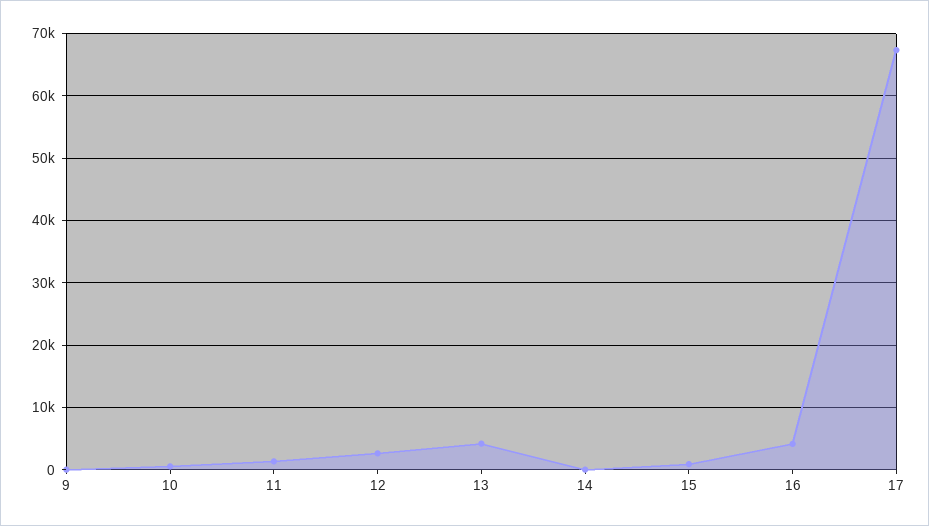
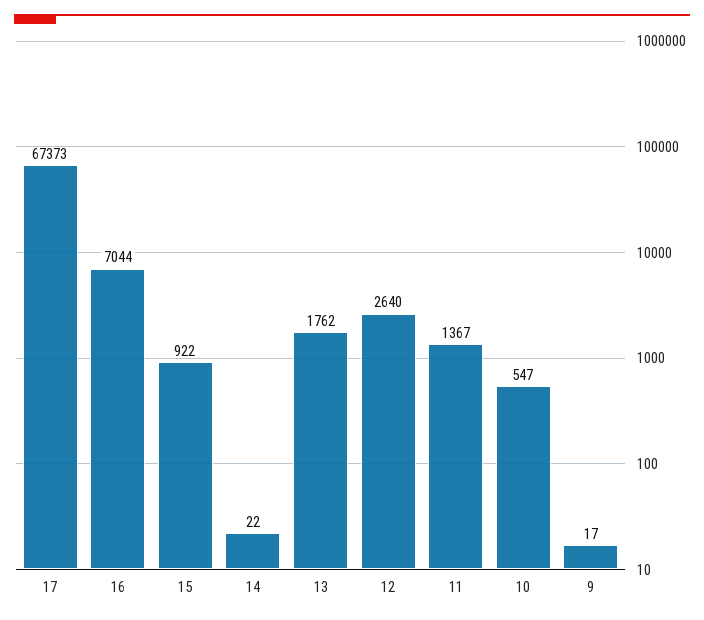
13: 4000 -> 1762
16: 4000 -> 7044

